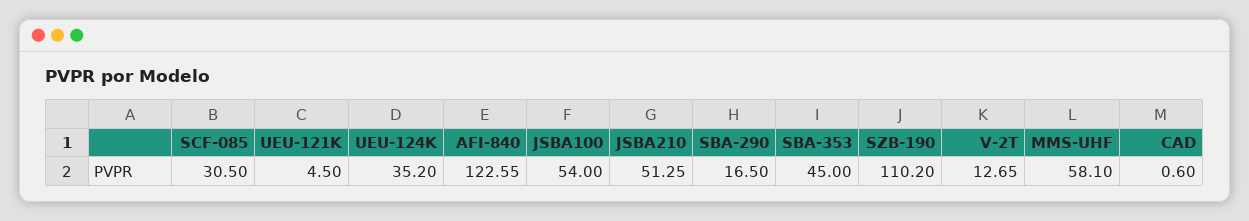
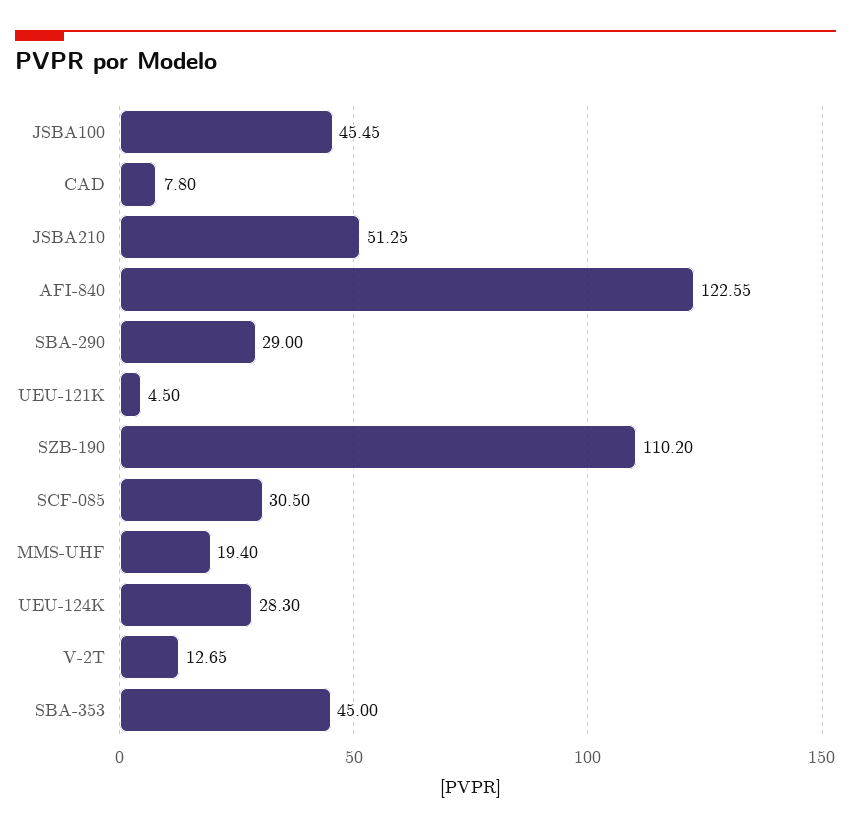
UEU-124K: 35.2 -> 28.3
JSBA100: 54 -> 45.45
SBA-290: 16.5 -> 29
MMS-UHF: 58.1 -> 19.4
CAD: 0.6 -> 7.8

